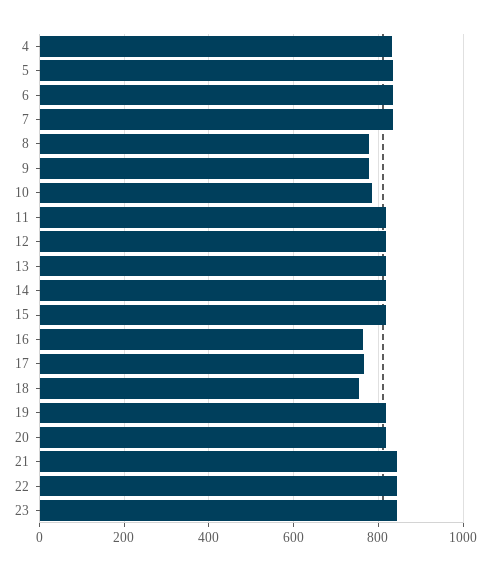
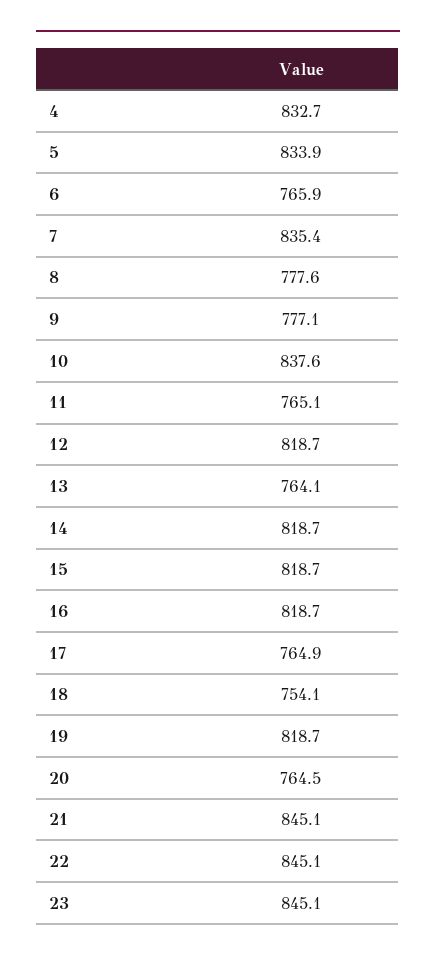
6: 840 -> 765.9
10: 780 -> 837.6
11: 820 -> 765.1
13: 820 -> 764.1
16: 760 -> 818.7
20: 820 -> 764.5

